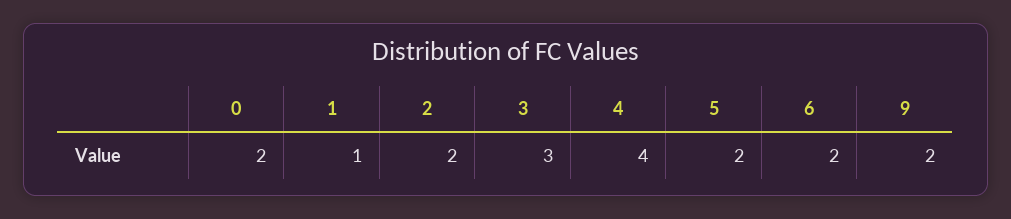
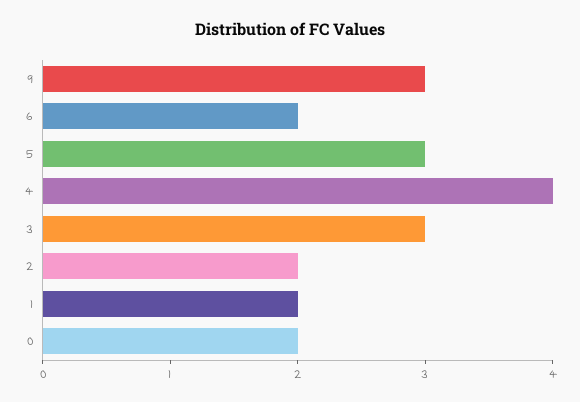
1: 1 -> 2
5: 2 -> 3
9: 2 -> 3

